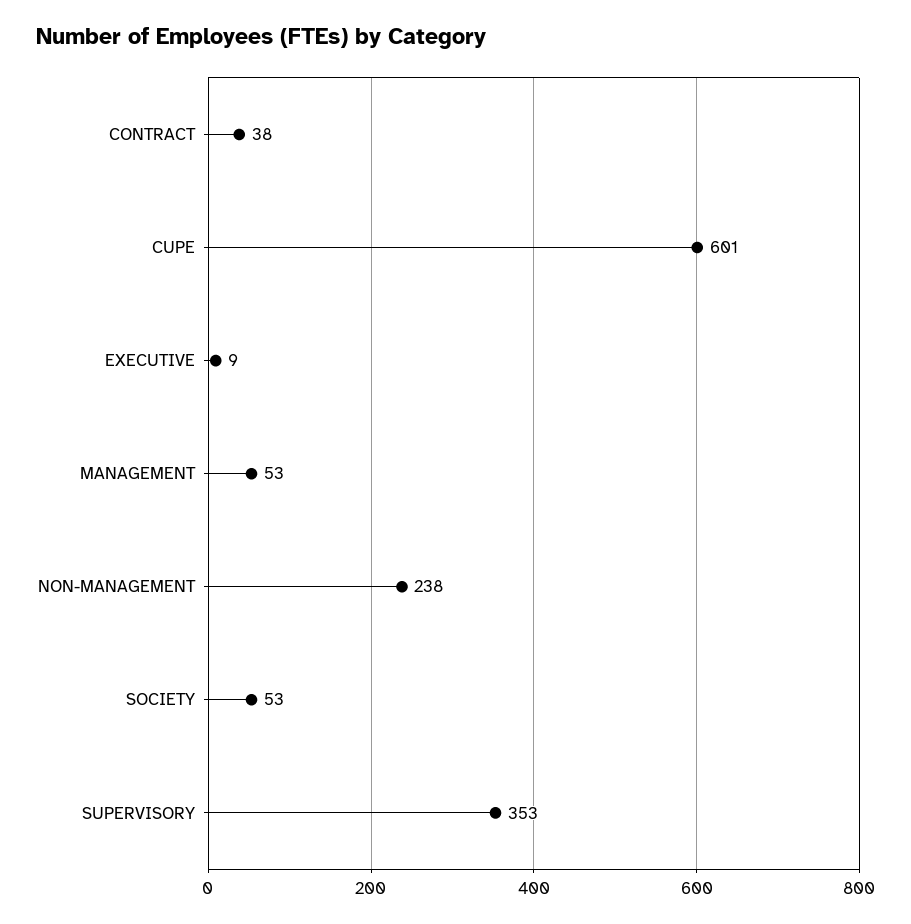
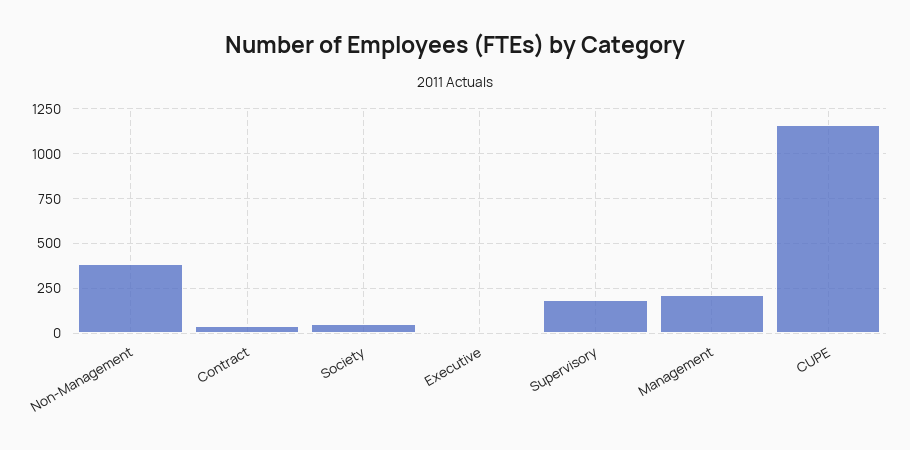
CUPE: 601 -> 1150
MANAGEMENT: 53 -> 200
NON-MANAGEMENT: 238 -> 400
SUPERVISORY: 353 -> 200

